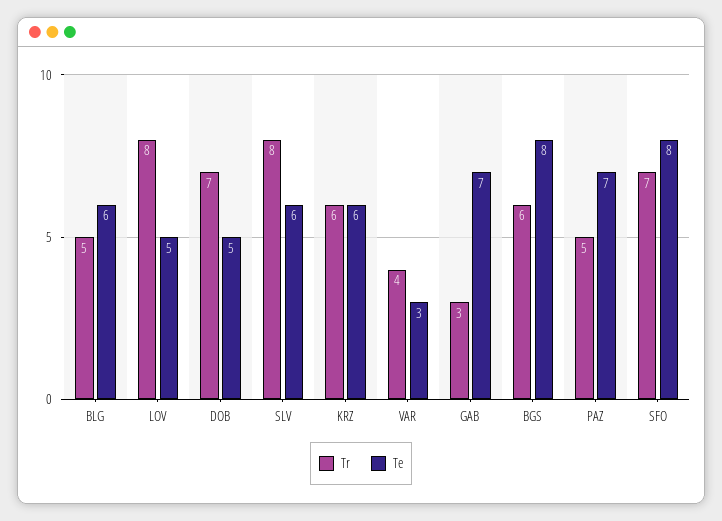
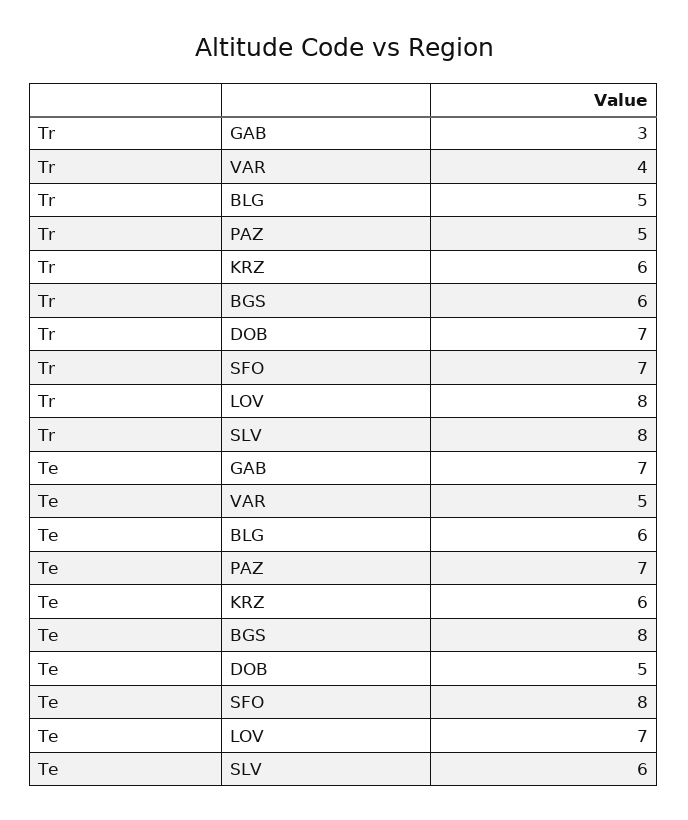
Te, LOV: 5 -> 7
Te, VAR: 3 -> 5

